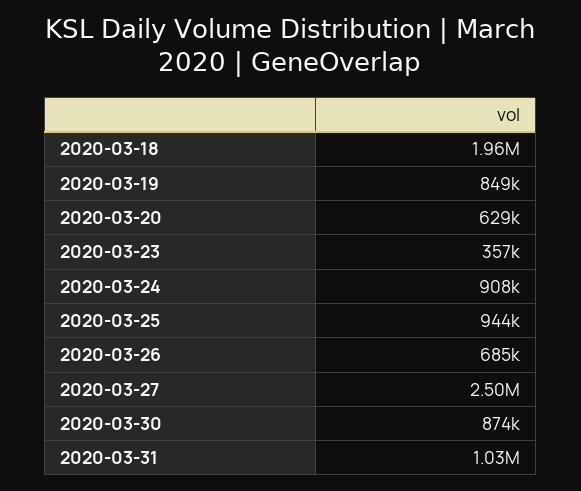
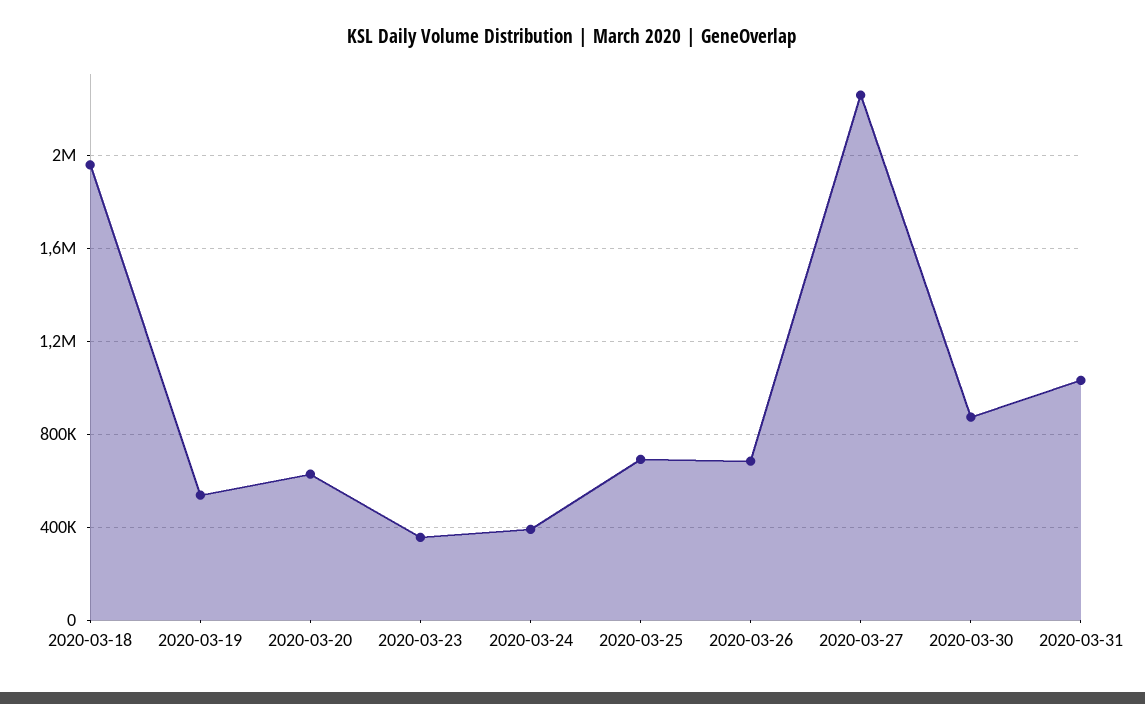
2020-03-19: 849000 -> 550000
2020-03-24: 908000 -> 400000
2020-03-25: 944000 -> 700000
2020-03-27: 2500000 -> 2250000

